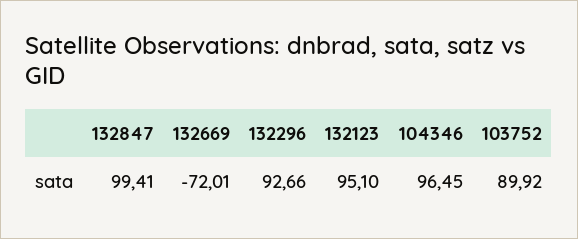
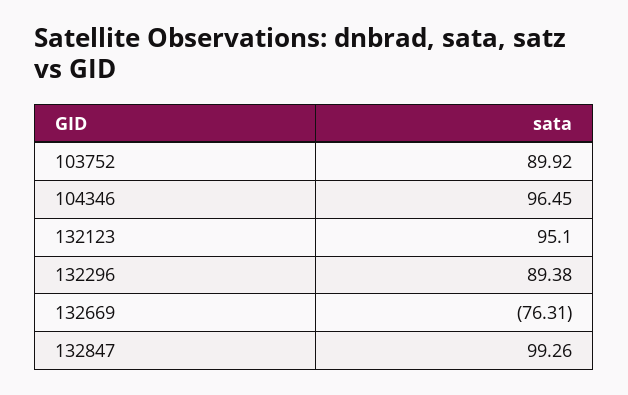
132847: 99.41 -> 99.26
132669: -72.01 -> -76.31
132296: 92.66 -> 89.38

